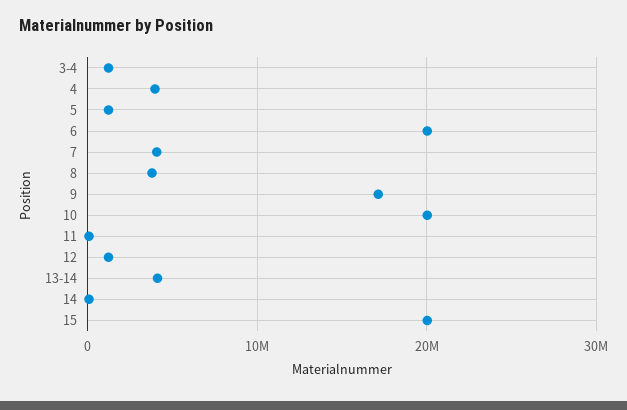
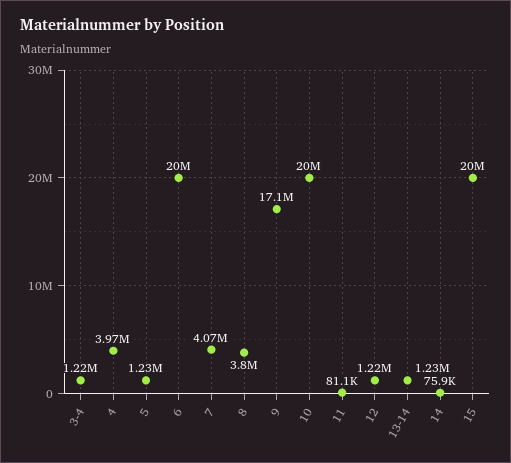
13-14: 4000000 -> 1230000

